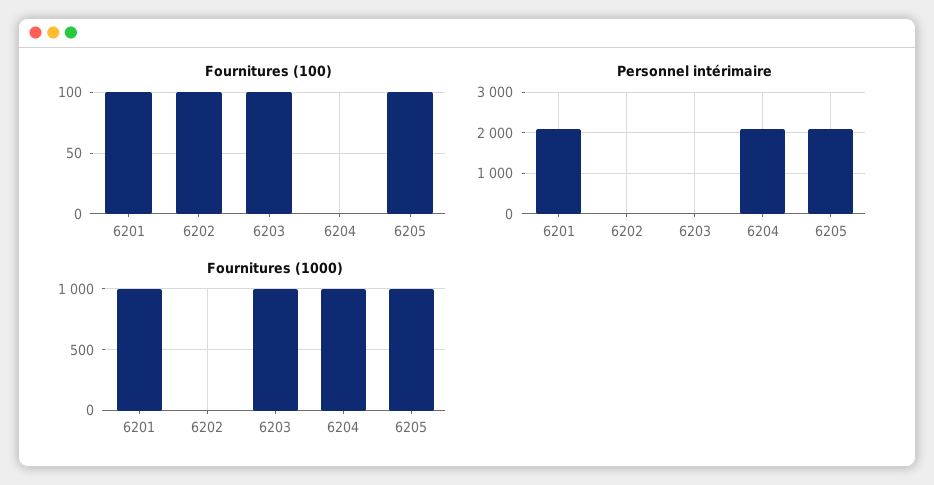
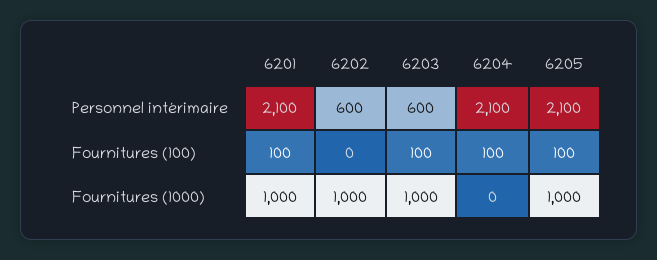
Fournitures (100), 6202: 100 -> 0
Fournitures (100), 6204: 0 -> 100
Personnel intérimaire, 6202: 0 -> 600
Personnel intérimaire, 6203: 0 -> 600
Fournitures (1000), 6202: 0 -> 1000
Fournitures (1000), 6204: 1000 -> 0

